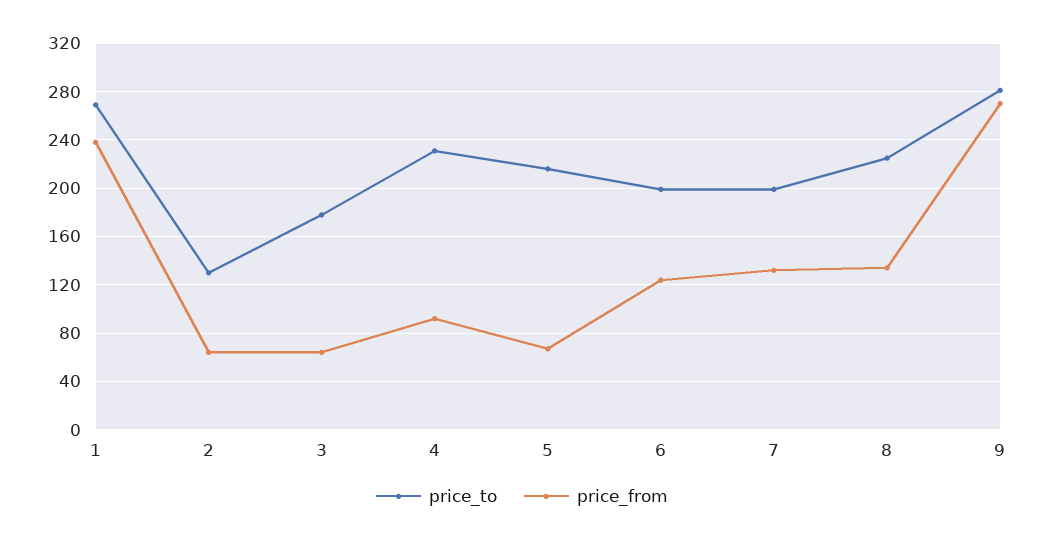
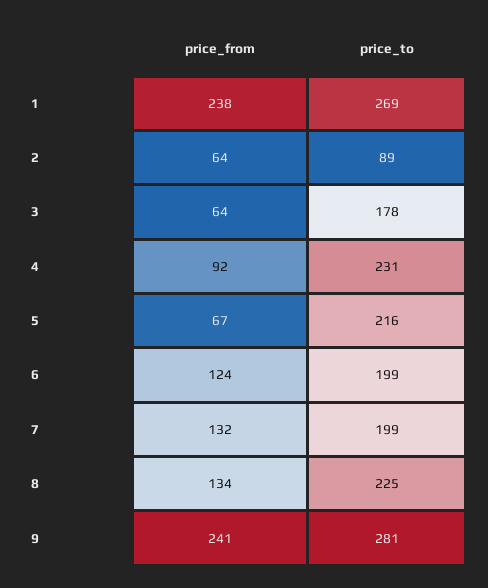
price_to, 2: 130 -> 89
price_from, 9: 270 -> 241

